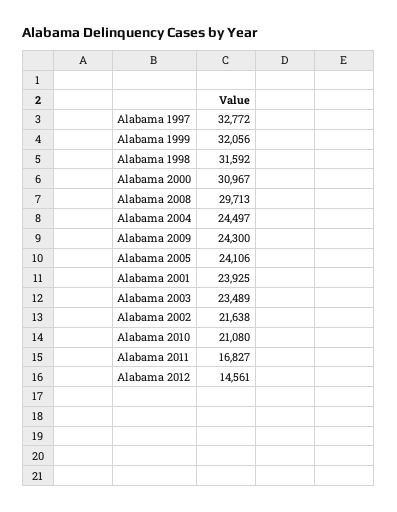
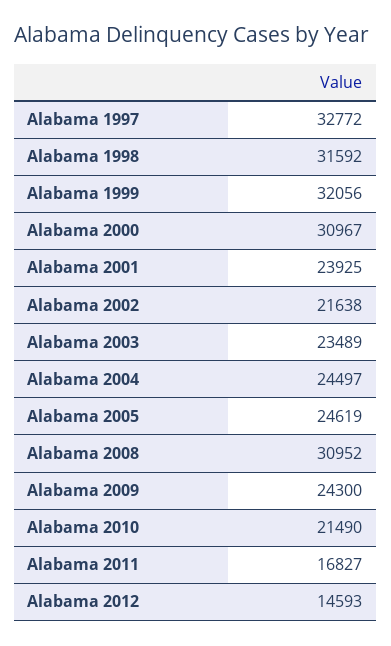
Alabama 2008: 29713 -> 30952
Alabama 2005: 24106 -> 24619
Alabama 2010: 21080 -> 21490
Alabama 2012: 14561 -> 14593

